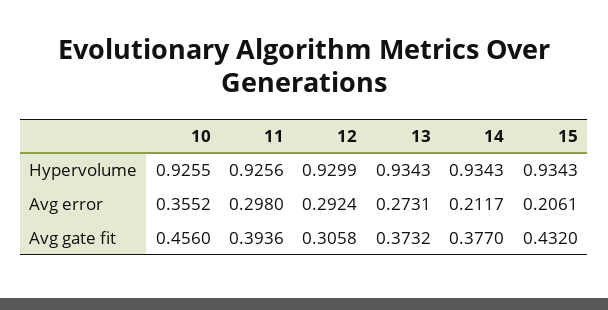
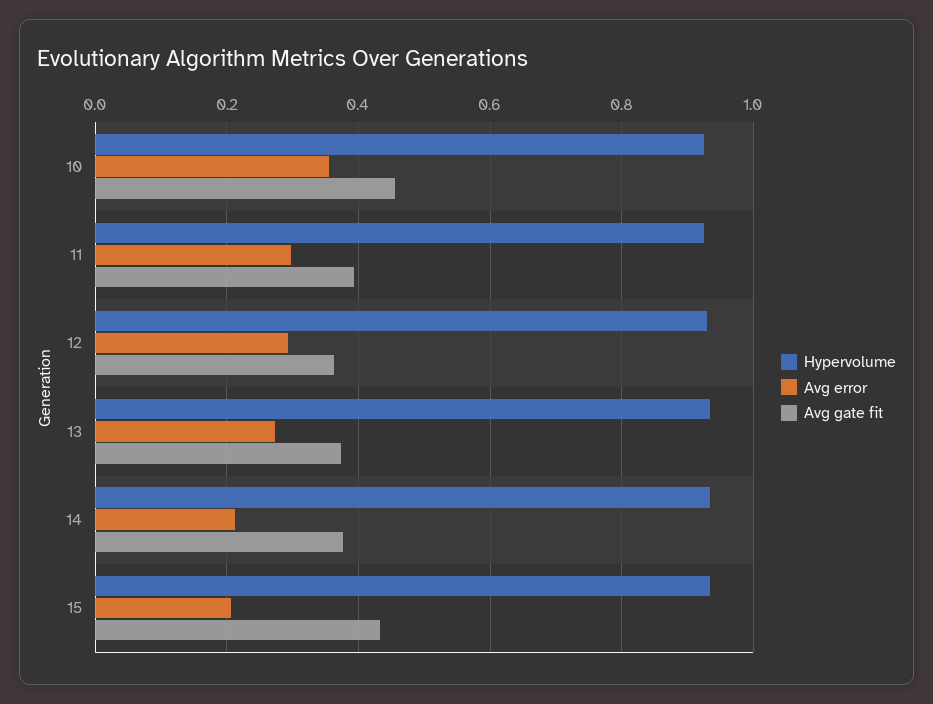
Avg gate fit, 12: 0.3058 -> 0.36

